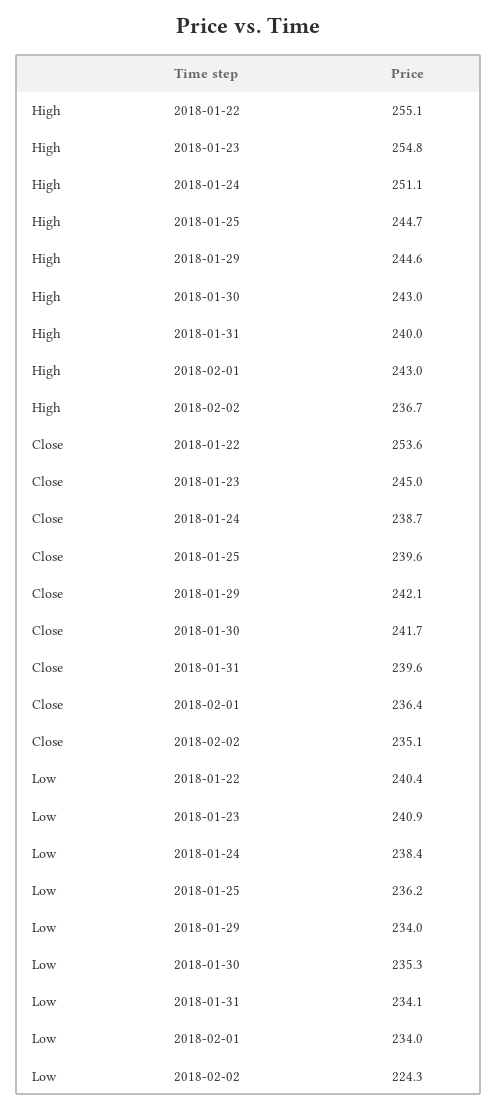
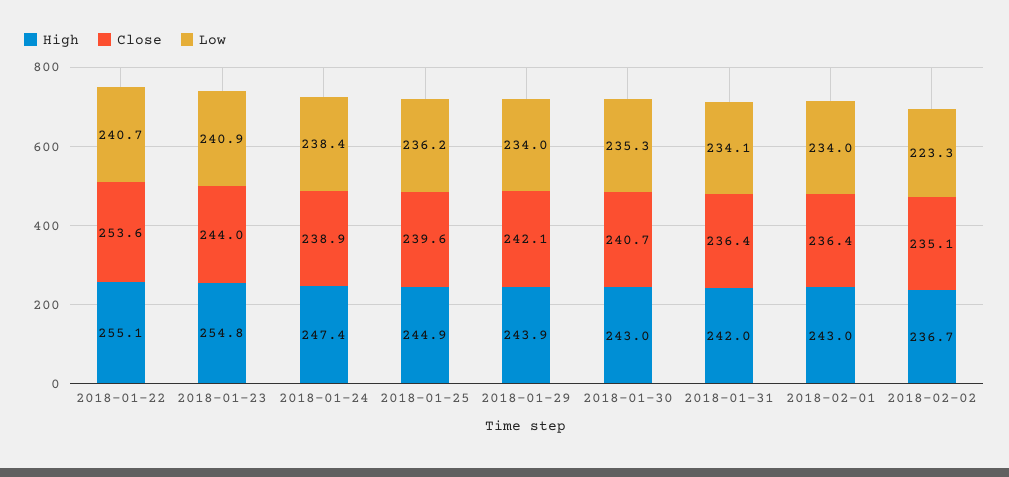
High, 2018-01-24: 251.1 -> 247.4
High, 2018-01-25: 244.7 -> 244.9
High, 2018-01-29: 244.6 -> 243.9
High, 2018-01-31: 240 -> 242
Close, 2018-01-23: 245 -> 244
Close, 2018-01-24: 238.7 -> 238.9
Close, 2018-01-30: 241.7 -> 240.7
Close, 2018-01-31: 239.6 -> 236.4
Low, 2018-01-22: 240.4 -> 240.7
Low, 2018-02-02: 224.3 -> 223.3

